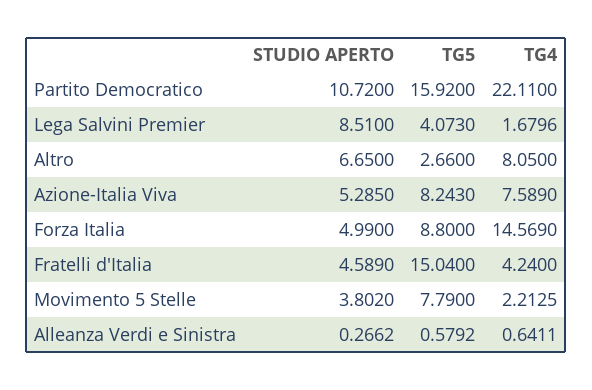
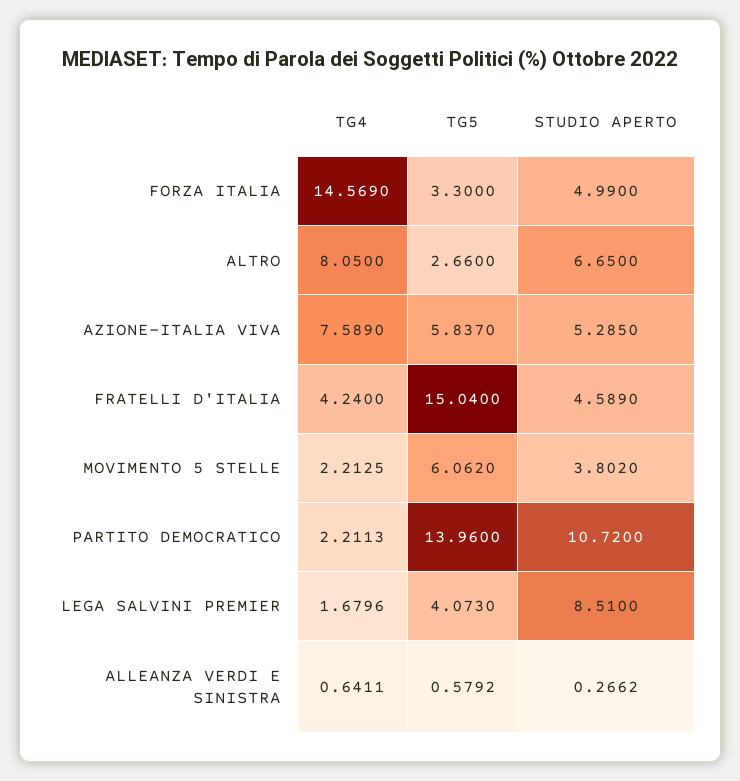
TG5, Partito Democratico: 15.92 -> 13.96
TG4, Partito Democratico: 22.11 -> 2.2113
TG5, Azione-Italia Viva: 8.243 -> 5.837
TG5, Forza Italia: 8.8 -> 3.3
TG5, Movimento 5 Stelle: 7.79 -> 6.062

